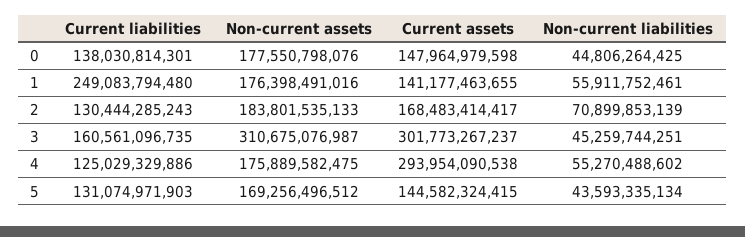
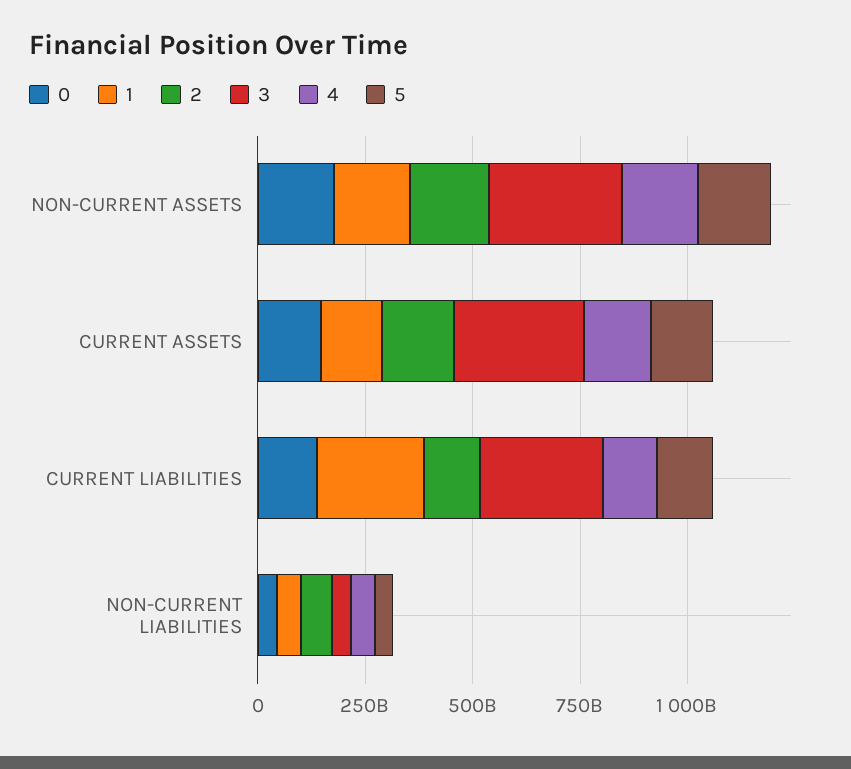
3, Current liabilities: 160561096735 -> 300000000000
4, Current assets: 293954090538 -> 150000000000

